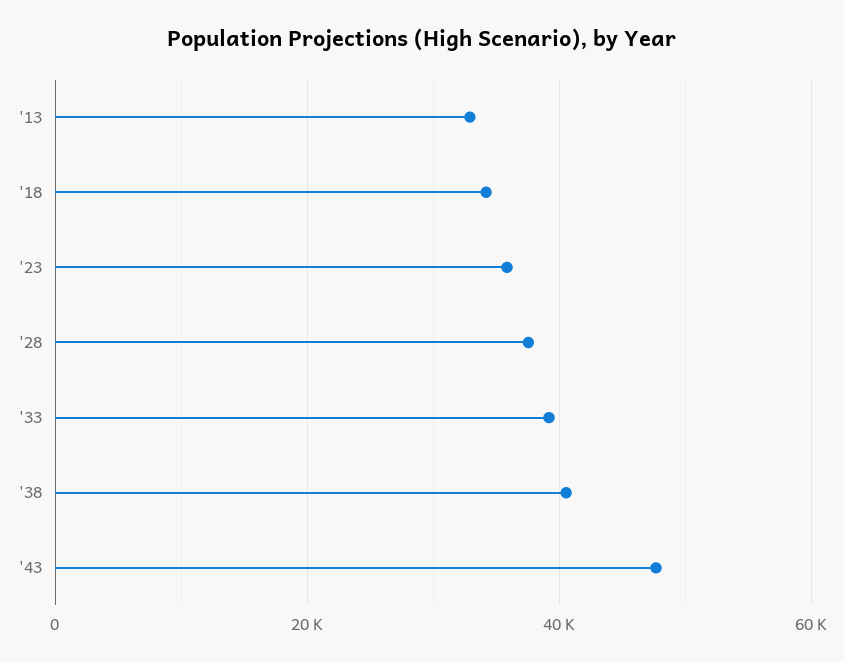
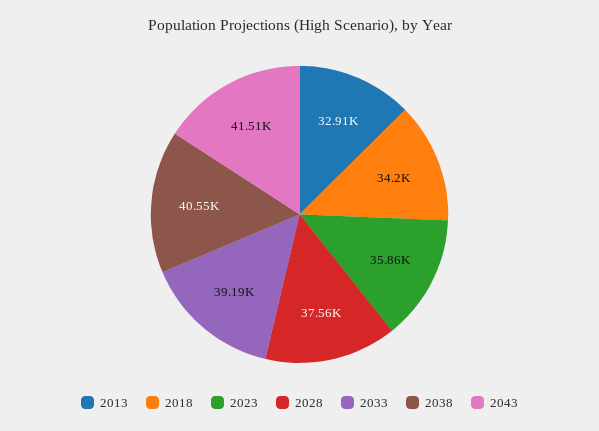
'43: 48000 -> 41510

